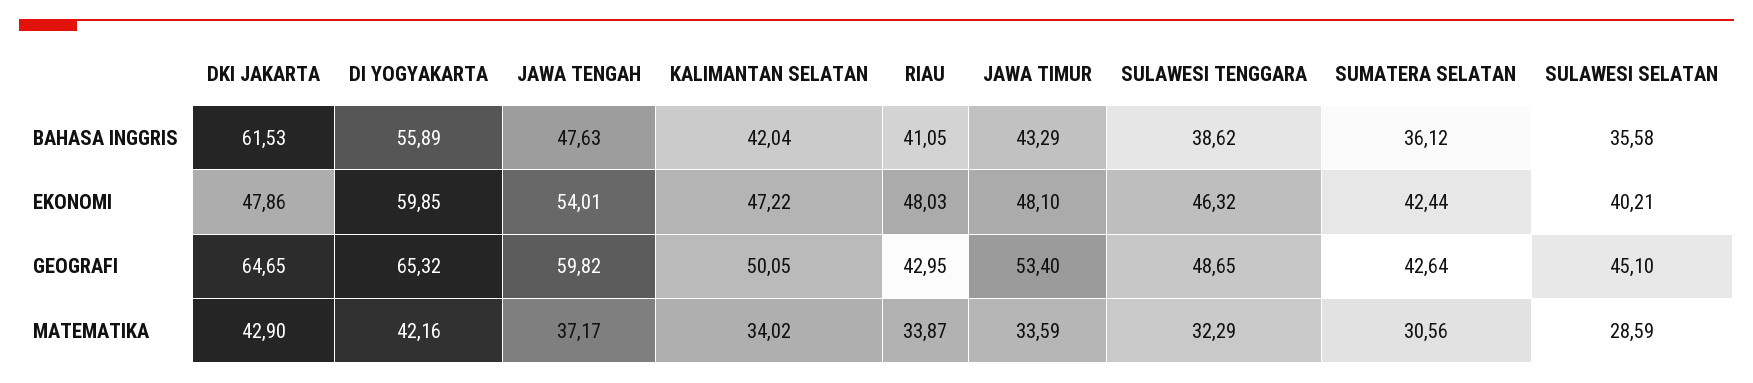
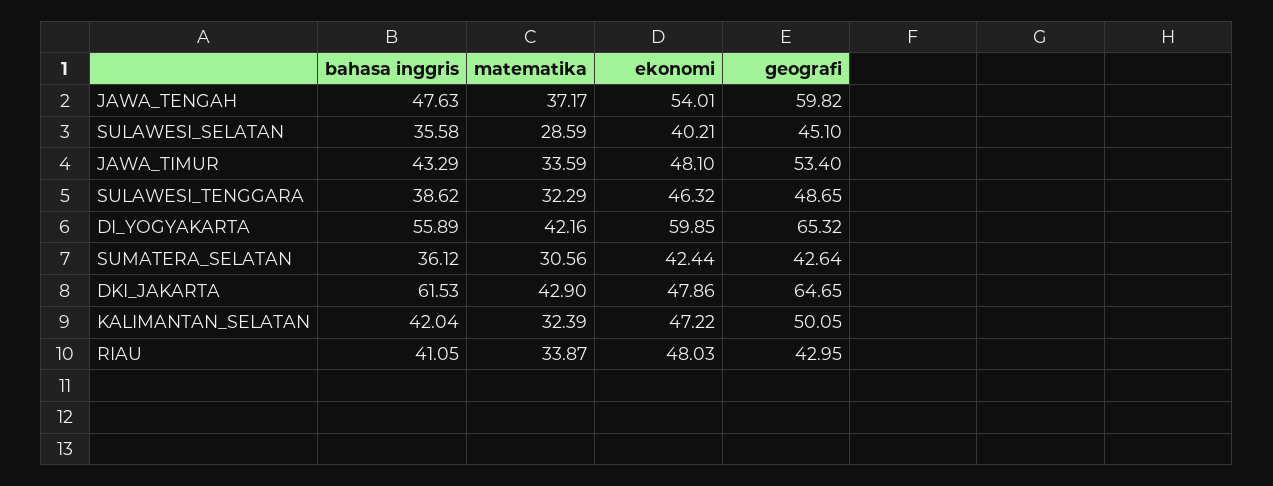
KALIMANTAN SELATAN, MATEMATIKA: 34.02 -> 32.39

